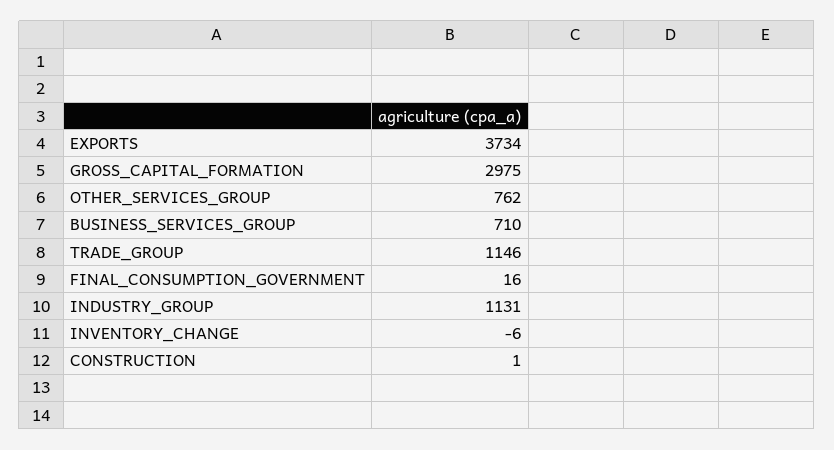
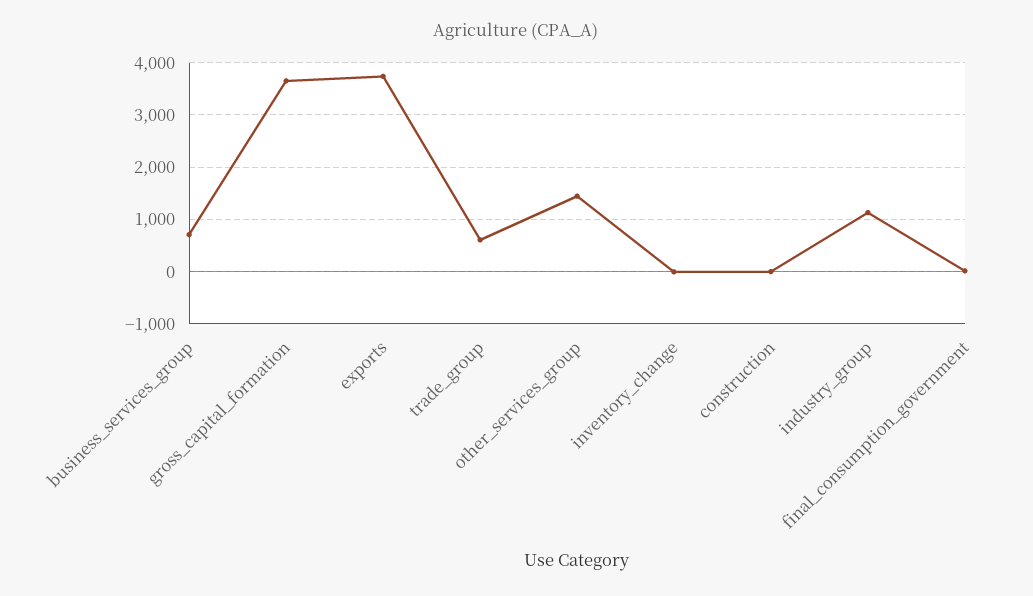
GROSS_CAPITAL_FORMATION: 2975 -> 3600
OTHER_SERVICES_GROUP: 762 -> 1400
TRADE_GROUP: 1146 -> 600

